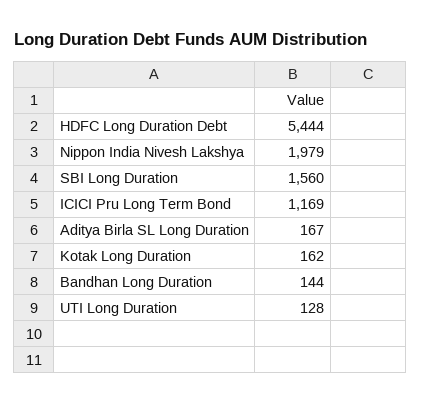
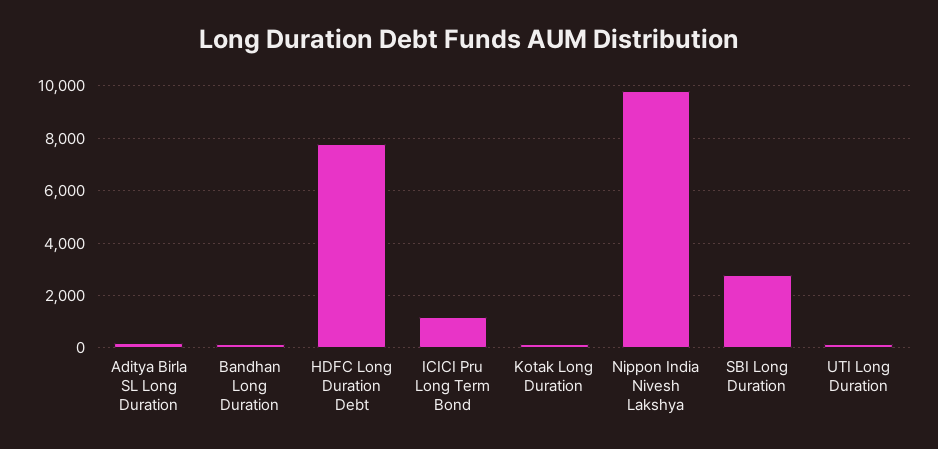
HDFC Long Duration Debt: 5444 -> 7750
Nippon India Nivesh Lakshya: 1979 -> 9750
SBI Long Duration: 1560 -> 2750

